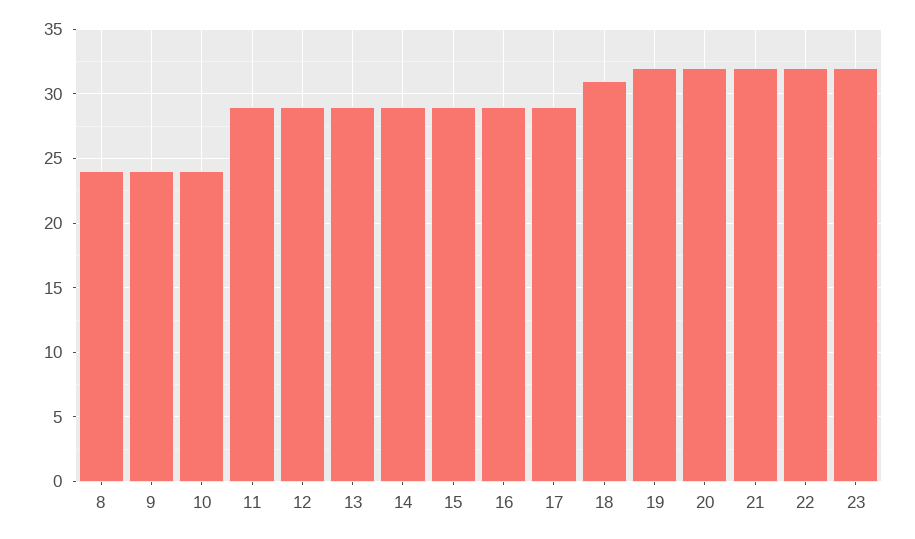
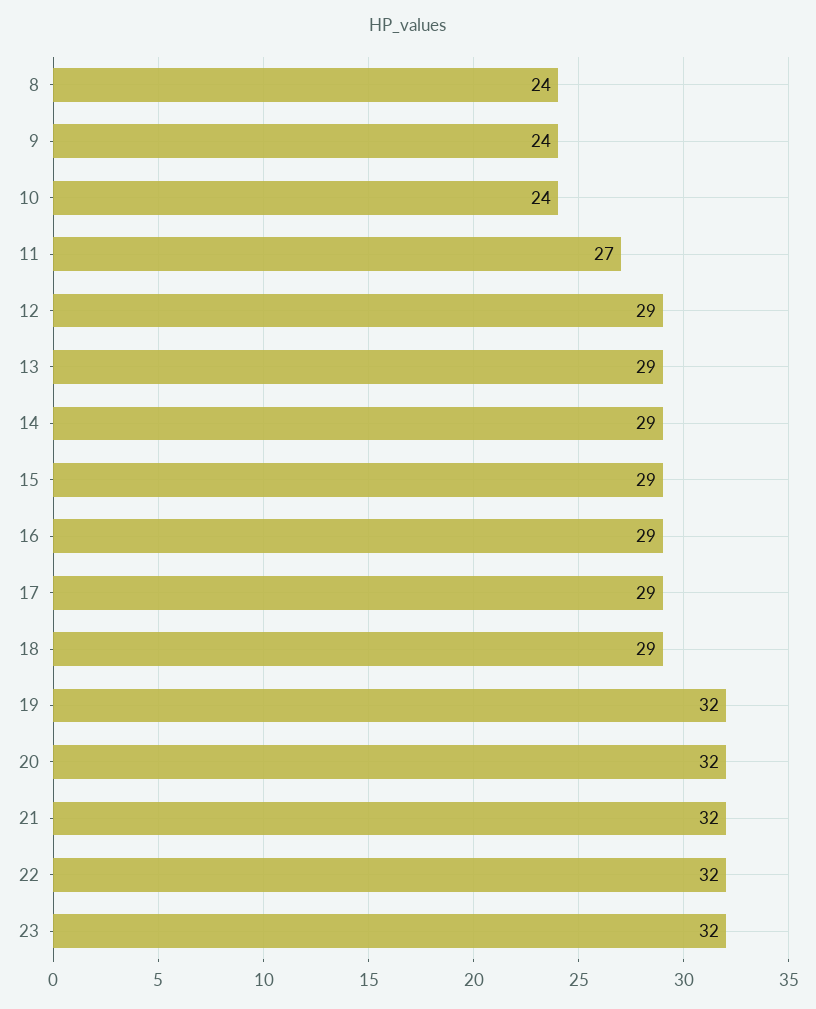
11: 29 -> 27
18: 31 -> 29

